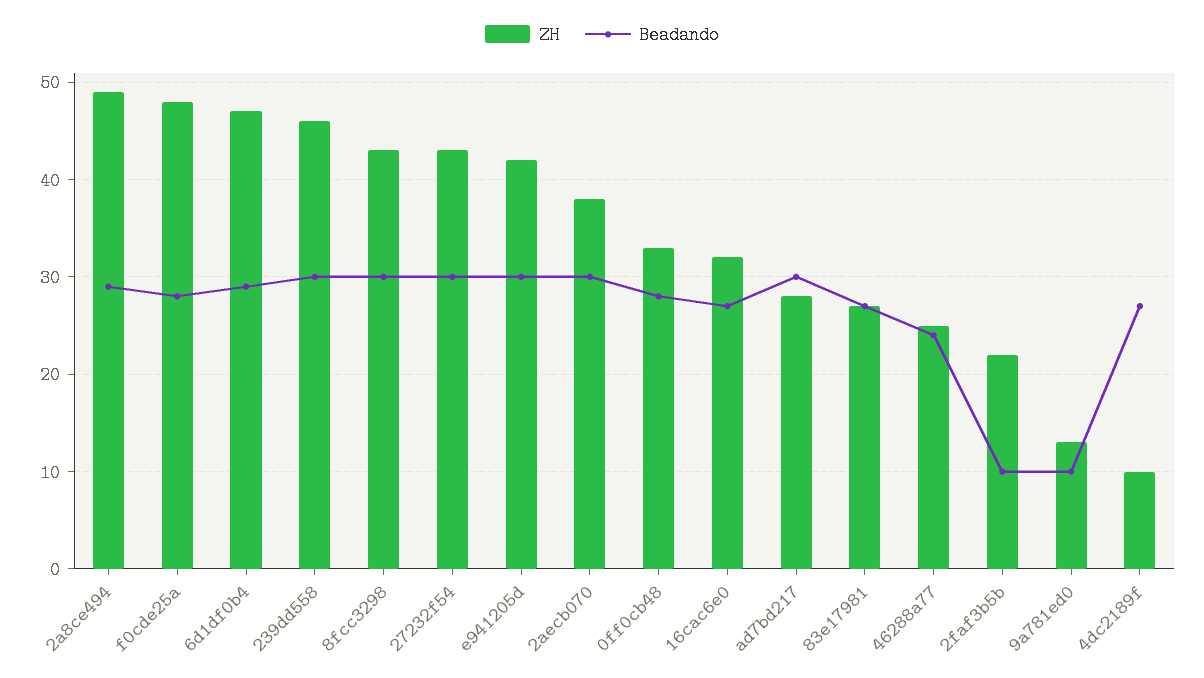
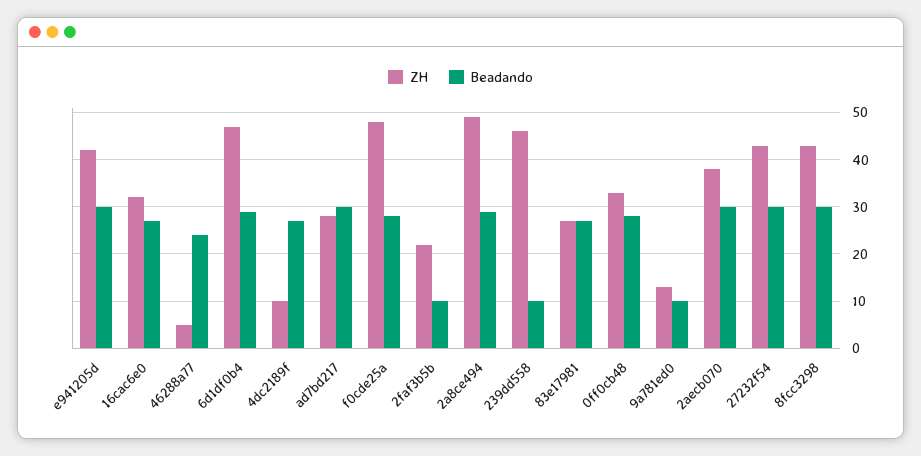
Beadando, 239dd558: 30 -> 10
ZH, 46288a77: 25 -> 5

